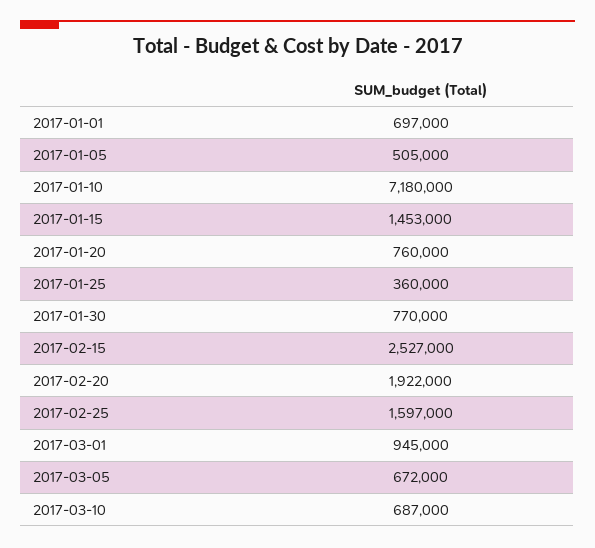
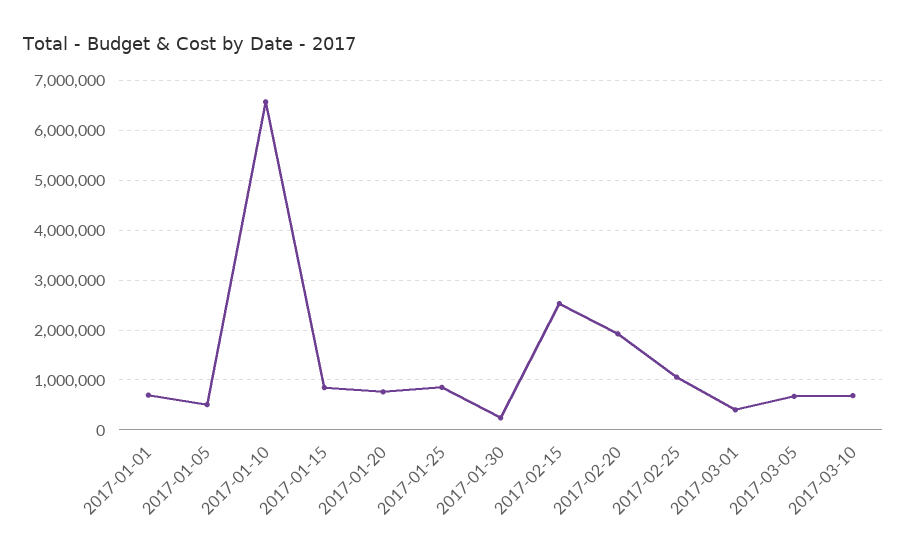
2017-01-10: 7180000 -> 6600000
2017-01-15: 1453000 -> 800000
2017-01-25: 360000 -> 800000
2017-01-30: 770000 -> 200000
2017-02-25: 1597000 -> 1000000
2017-03-01: 945000 -> 400000

